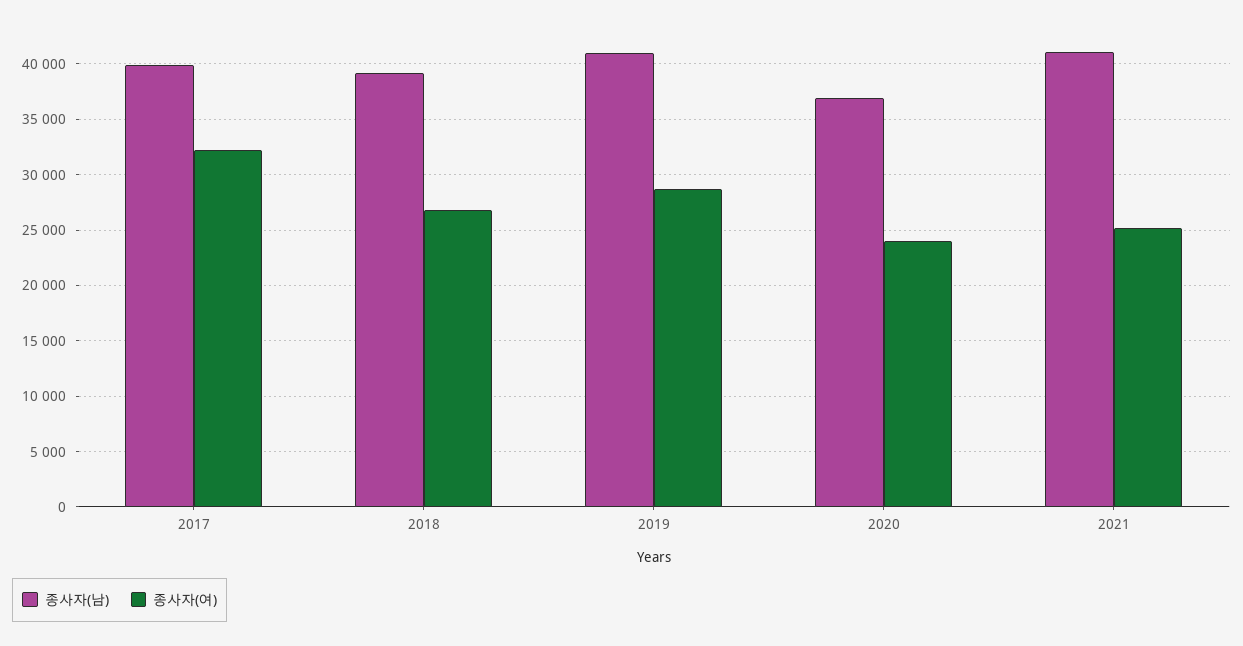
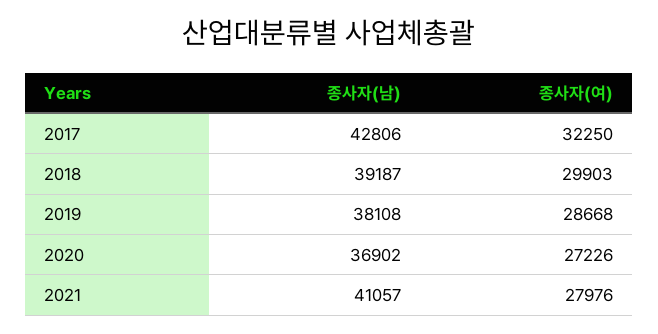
종사자(남), 2017: 40000 -> 42806
종사자(여), 2018: 27000 -> 29903
종사자(남), 2019: 41000 -> 38108
종사자(여), 2020: 24000 -> 27226
종사자(여), 2021: 25000 -> 27976

